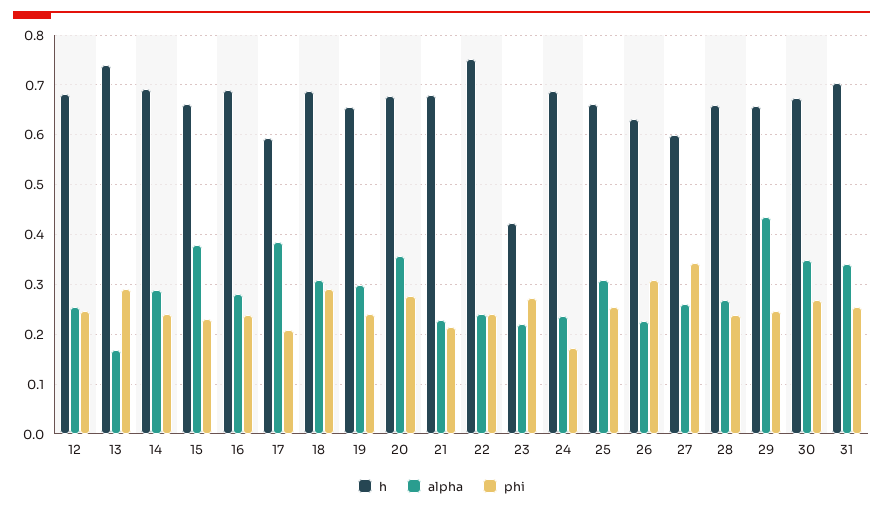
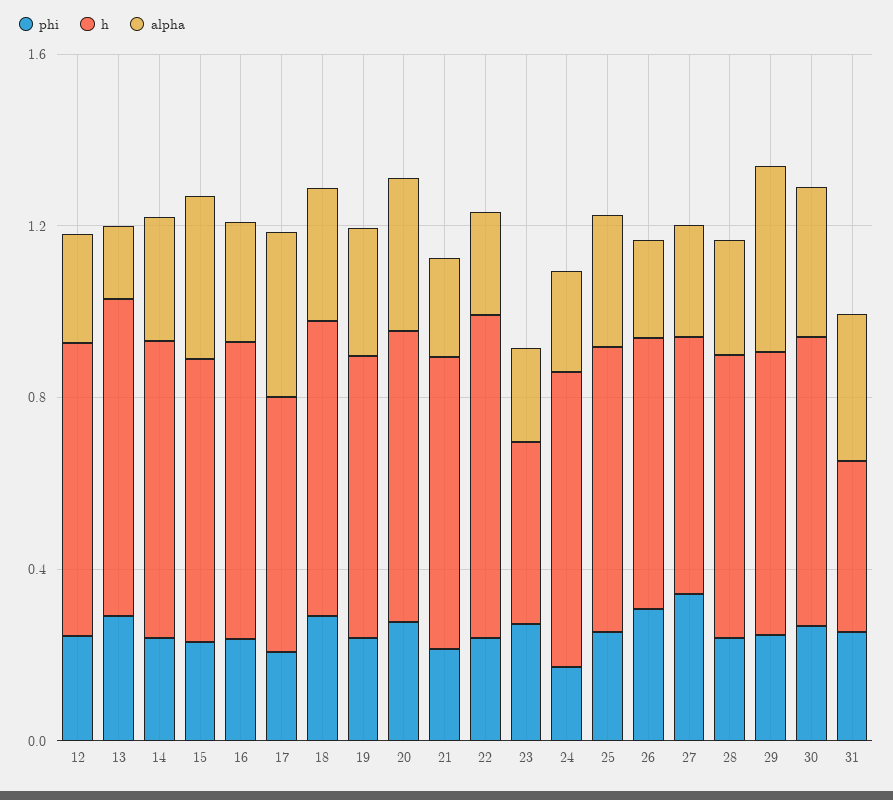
h, 31: 0.7 -> 0.4

